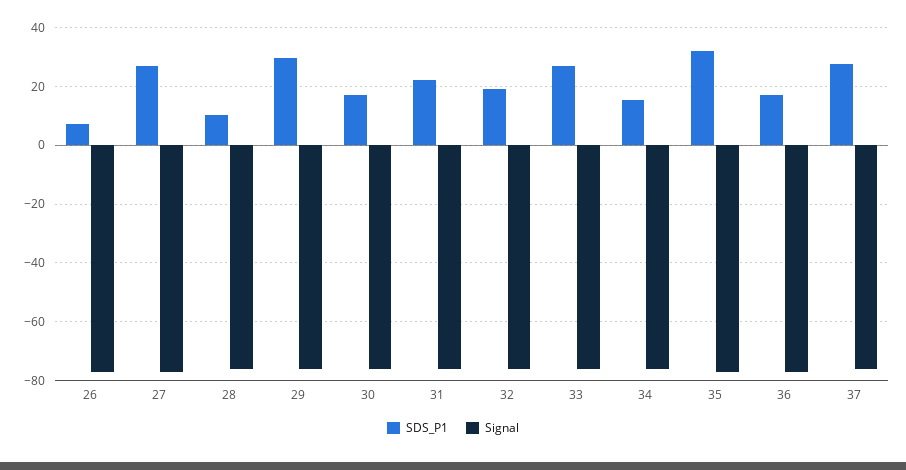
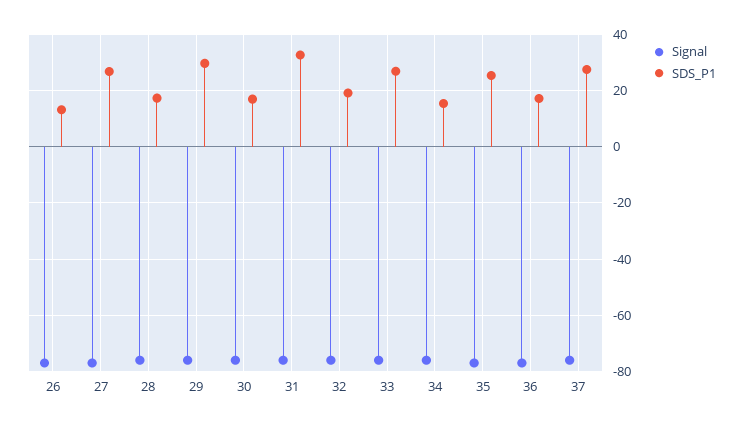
SDS_P1, 26: 7.5 -> 12.5
SDS_P1, 28: 10 -> 17.5
SDS_P1, 31: 22.5 -> 32.5
SDS_P1, 35: 32.5 -> 25

